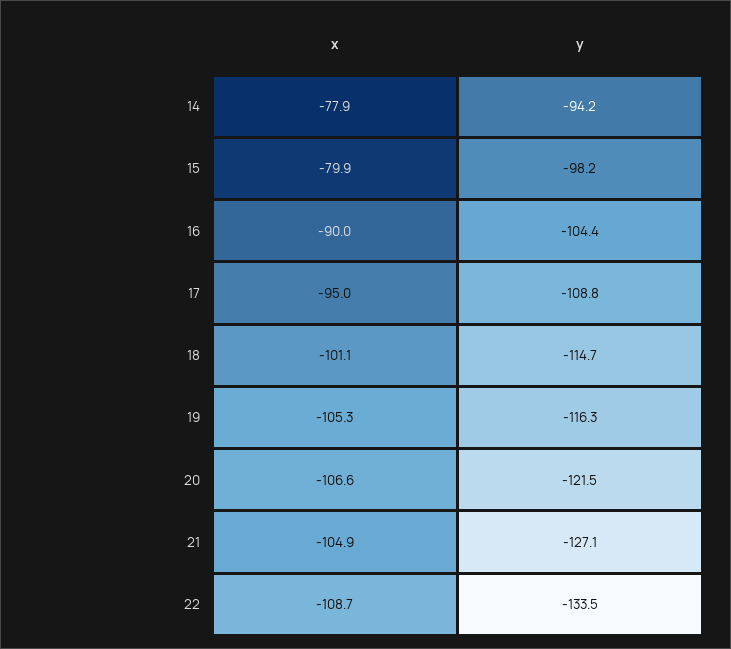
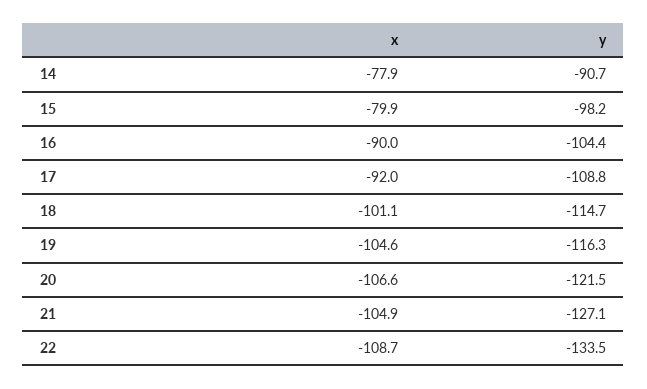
y, 14: -94.2 -> -90.7
x, 17: -95 -> -92
x, 19: -105.3 -> -104.6

